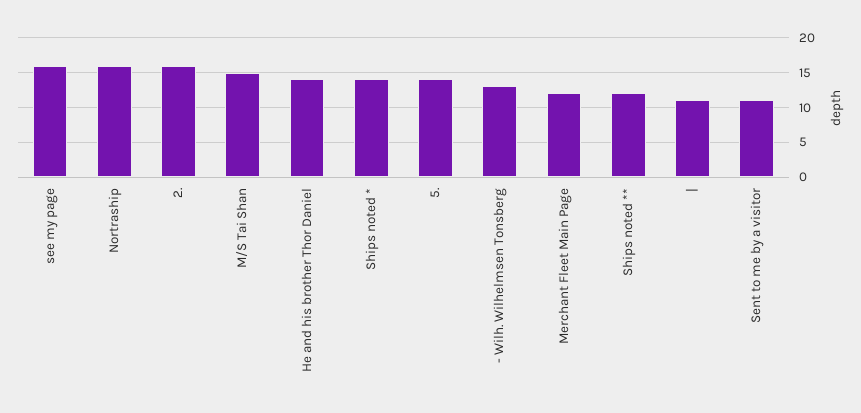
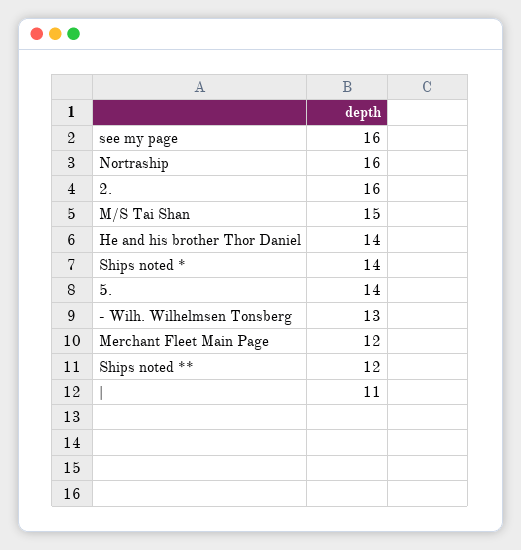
Sent to me by a visitor: 11 -> none

